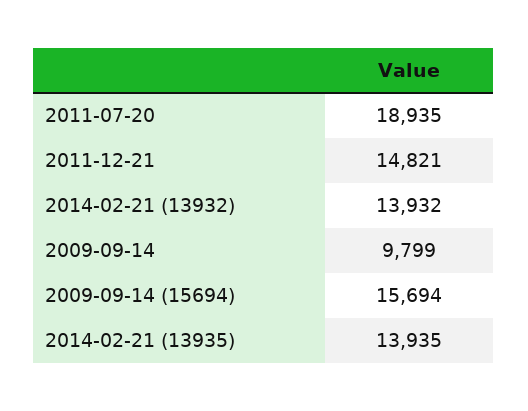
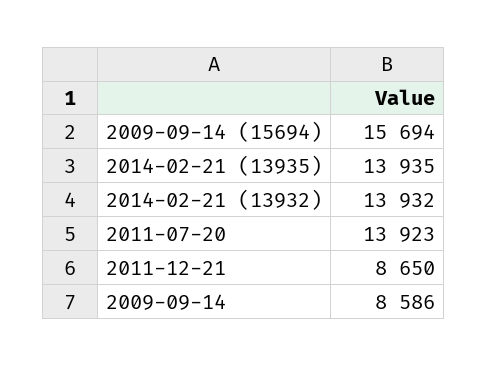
2011-07-20: 18935 -> 13923
2011-12-21: 14821 -> 8650
2009-09-14: 9799 -> 8586

